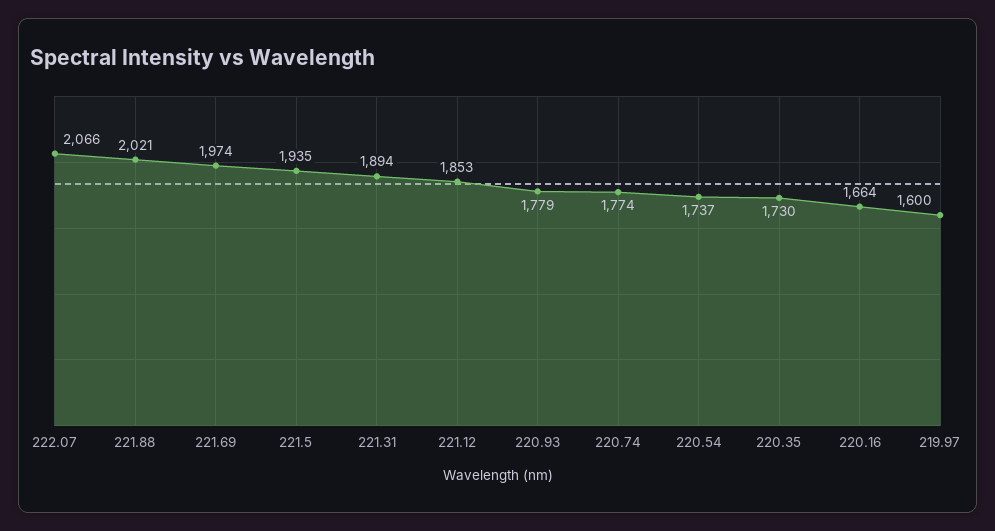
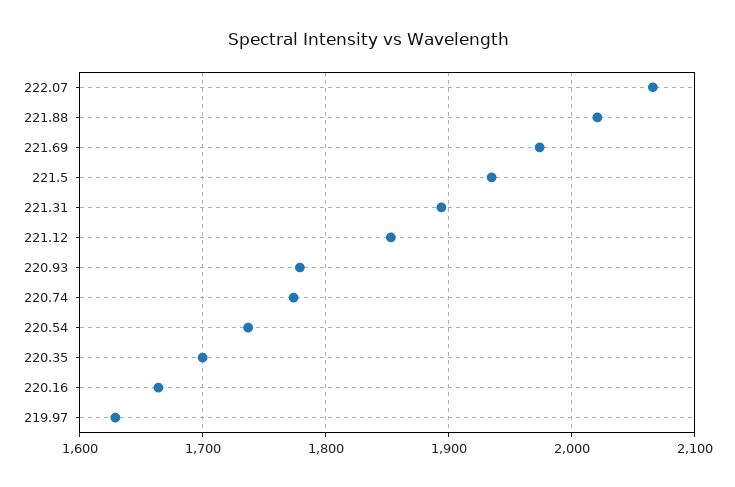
220.35: 1730 -> 1700
219.97: 1600 -> 1630

